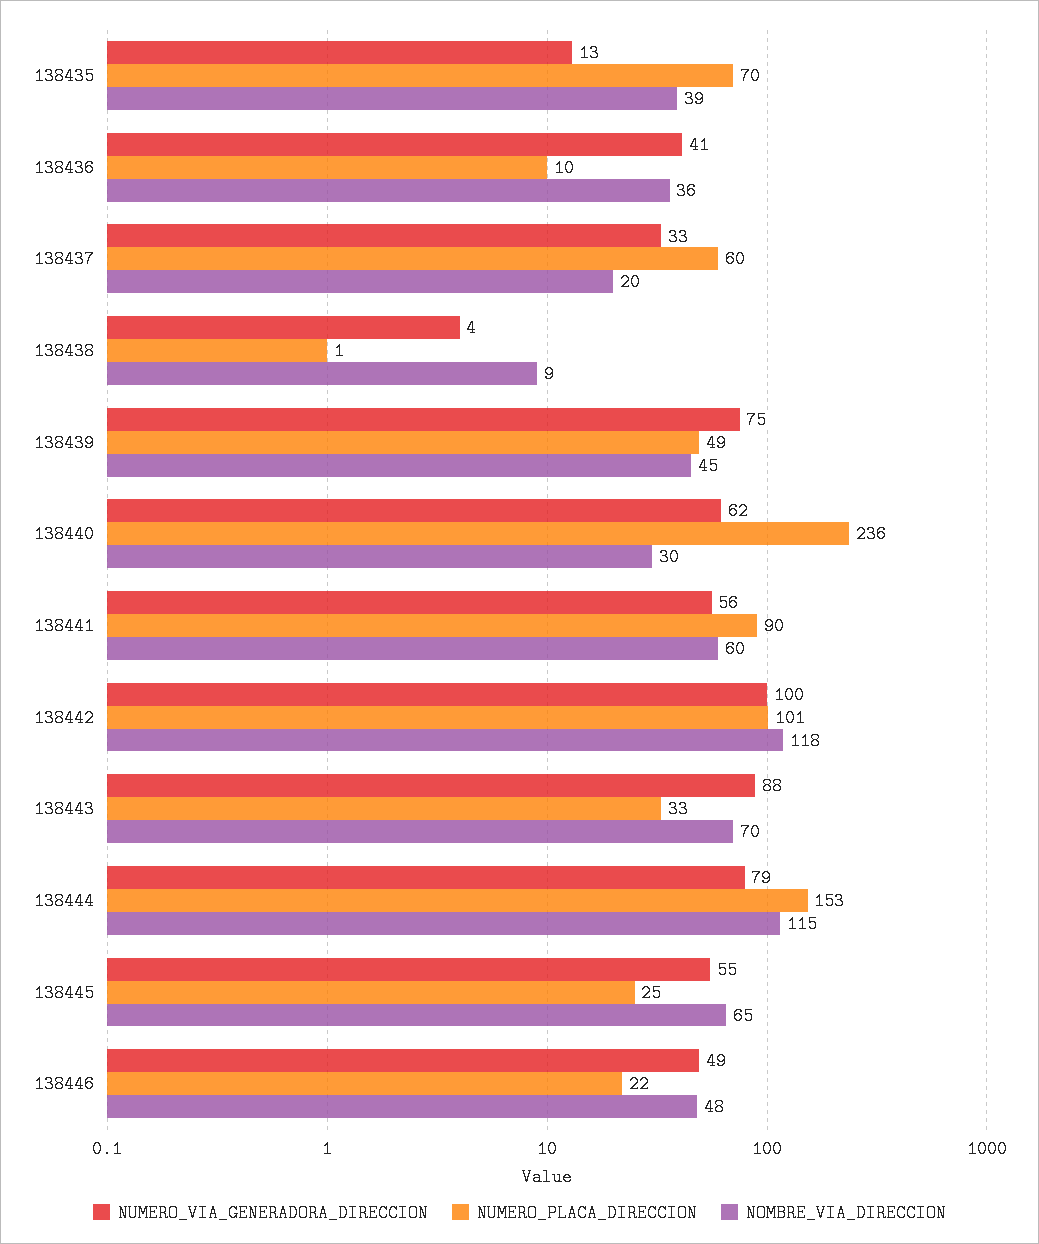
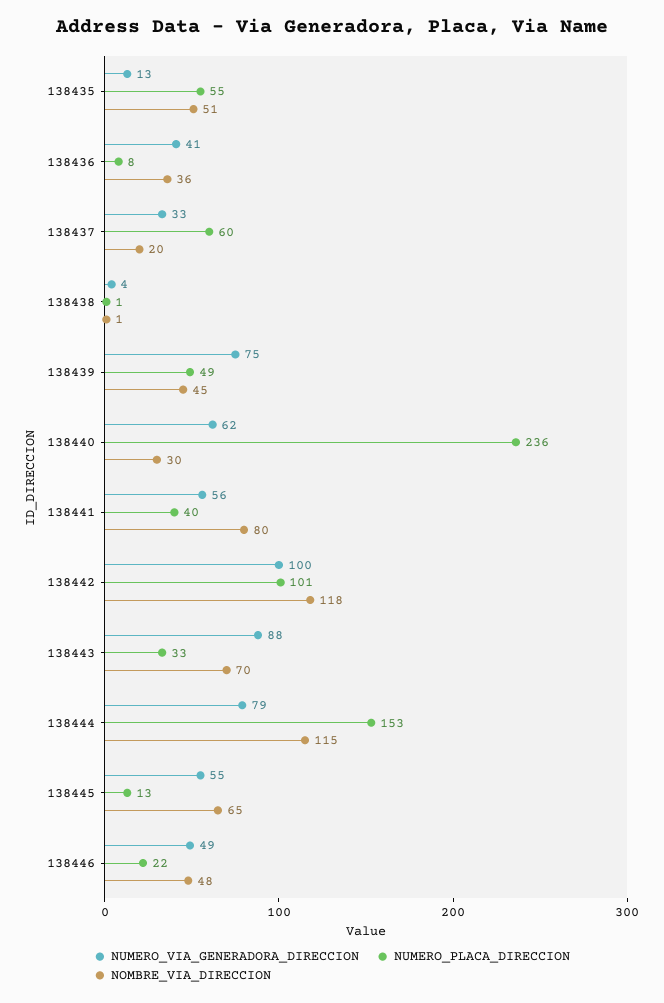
NUMERO_PLACA_DIRECCION, 138435: 70 -> 55
NOMBRE_VIA_DIRECCION, 138435: 39 -> 51
NUMERO_PLACA_DIRECCION, 138436: 10 -> 8
NOMBRE_VIA_DIRECCION, 138438: 9 -> 1
NUMERO_PLACA_DIRECCION, 138441: 90 -> 40
NOMBRE_VIA_DIRECCION, 138441: 60 -> 80
NUMERO_PLACA_DIRECCION, 138445: 25 -> 13

